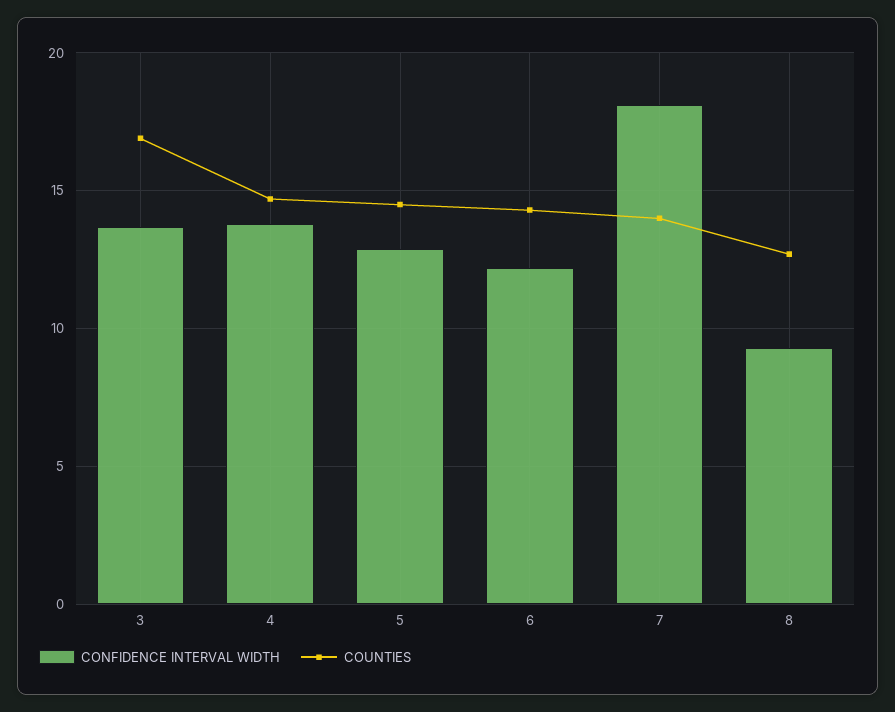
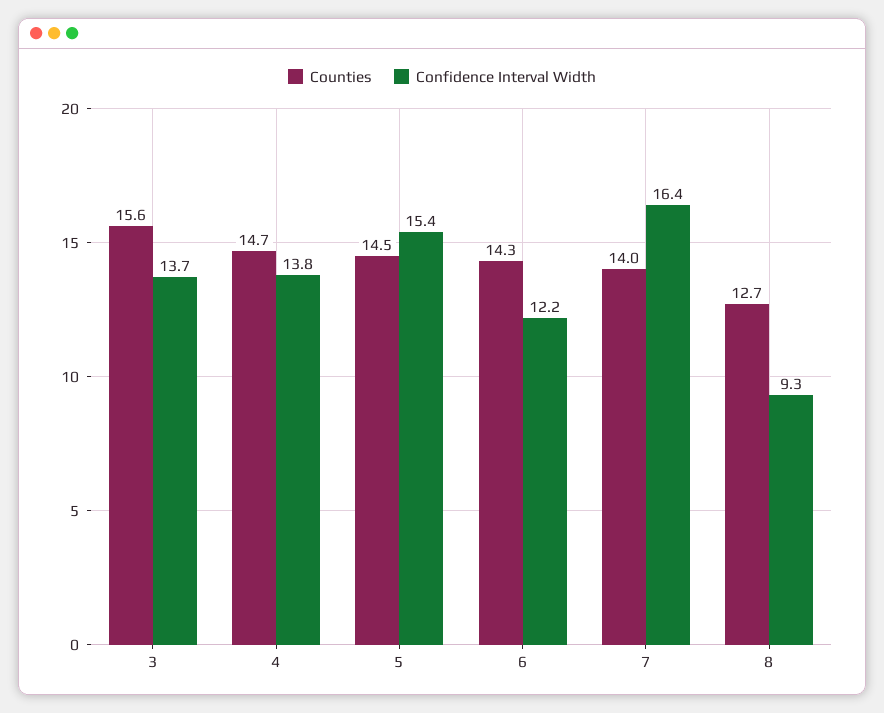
COUNTIES, 3: 17 -> 15.6
CONFIDENCE INTERVAL WIDTH, 5: 13 -> 15.4
CONFIDENCE INTERVAL WIDTH, 7: 18 -> 16.4

